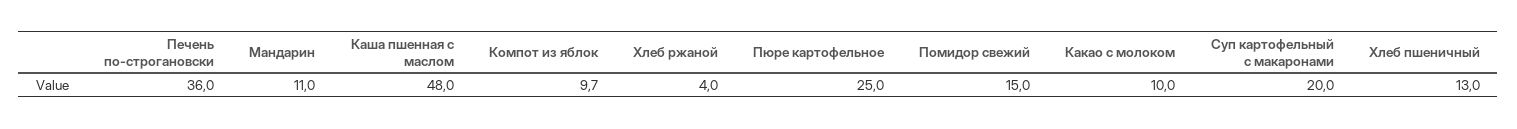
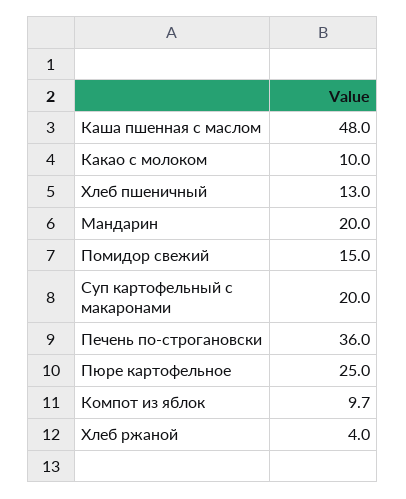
Мандарин: 11 -> 20

